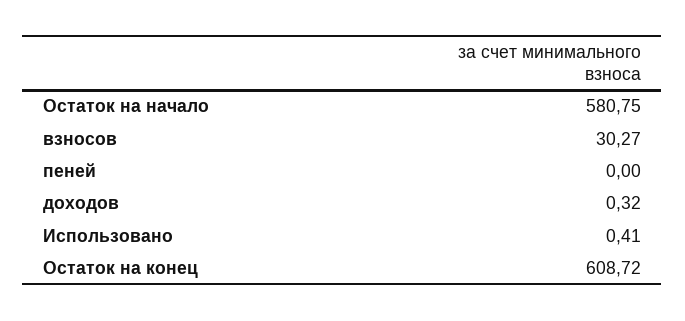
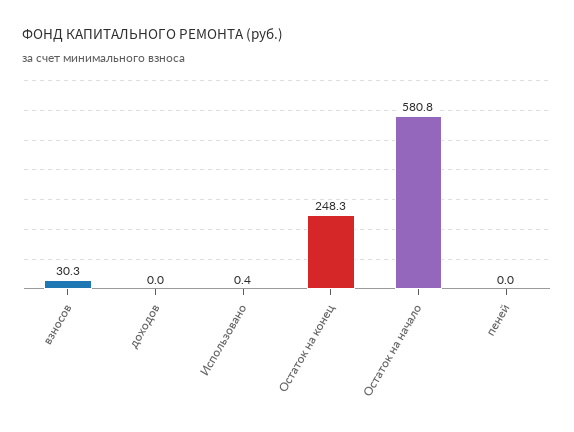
доходов: 0.32 -> 0
Остаток на конец: 608.72 -> 248.3

